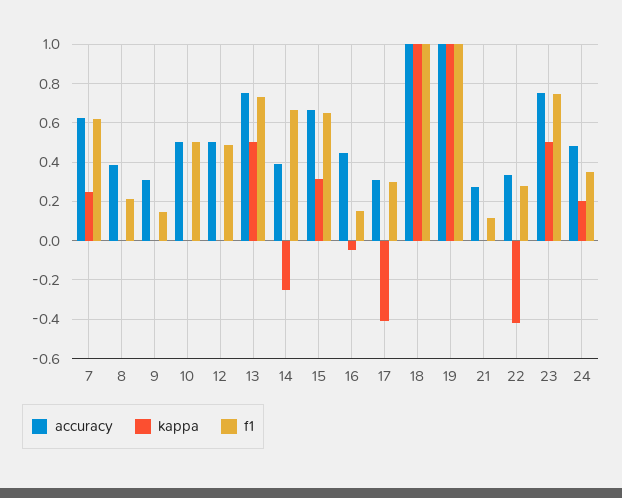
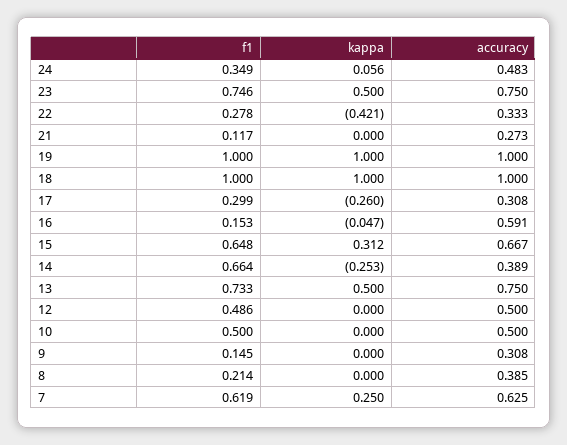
accuracy, 16: 0.45 -> 0.591
kappa, 17: -0.4 -> -0.26
kappa, 24: 0.2 -> 0.056

